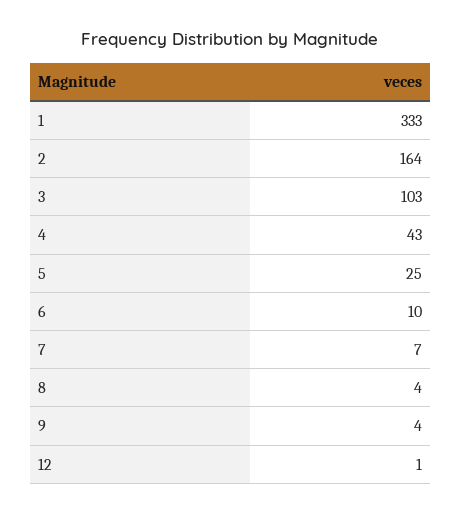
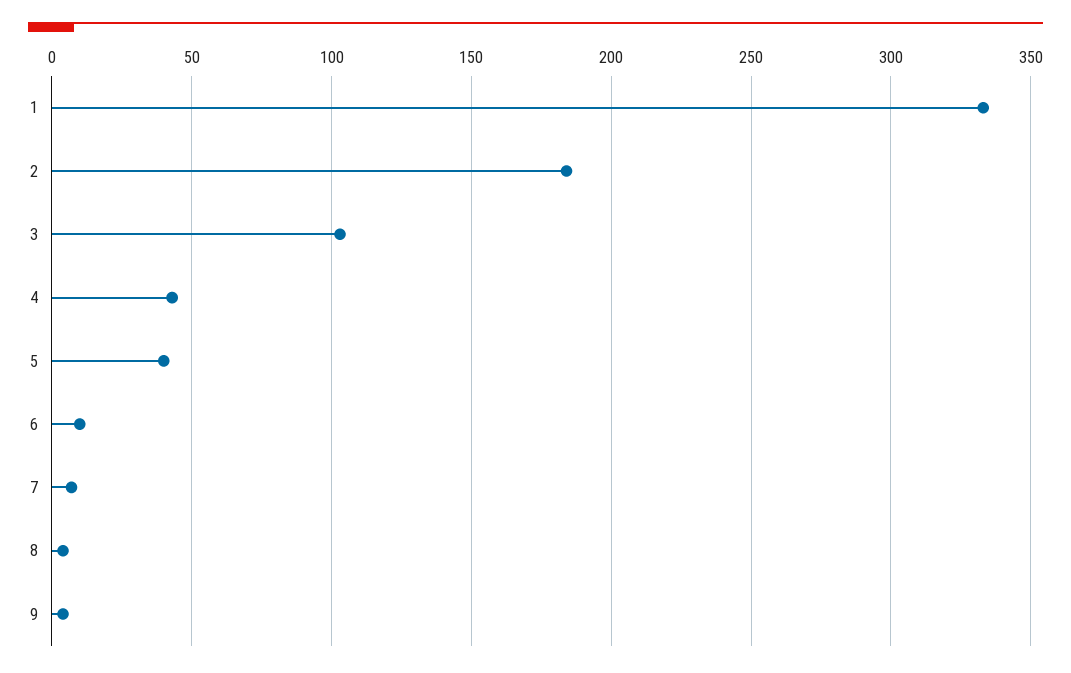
2: 164 -> 185
5: 25 -> 40
12: 1 -> none

